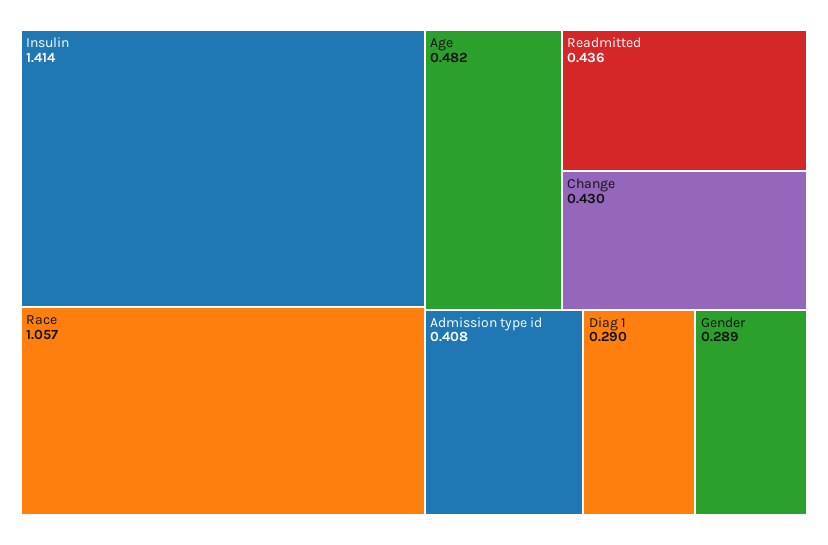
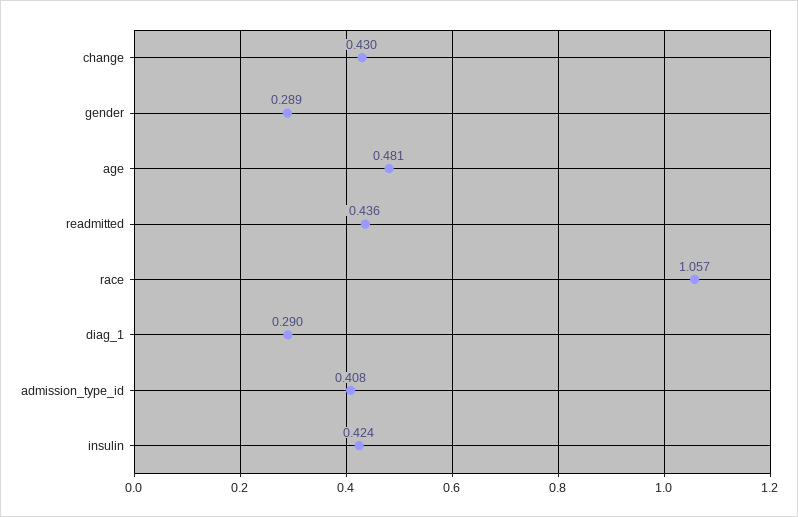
Insulin: 1.414 -> 0.424
Age: 0.482 -> 0.481

